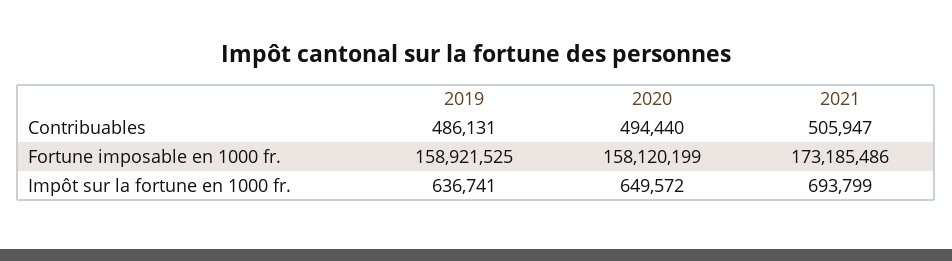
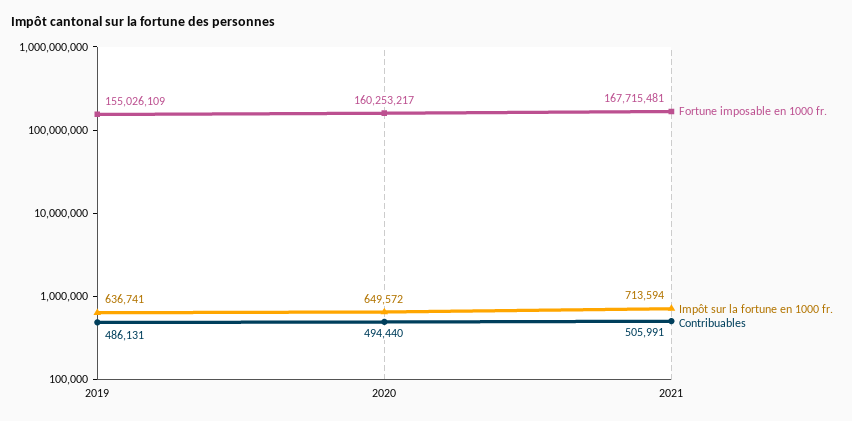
Contribuables, 2021: 505947 -> 505991
Fortune imposable en 1000 fr., 2019: 158921525 -> 155026109
Fortune imposable en 1000 fr., 2020: 158120199 -> 160253217
Fortune imposable en 1000 fr., 2021: 173185486 -> 167715481
Impôt sur la fortune en 1000 fr., 2021: 693799 -> 713594

